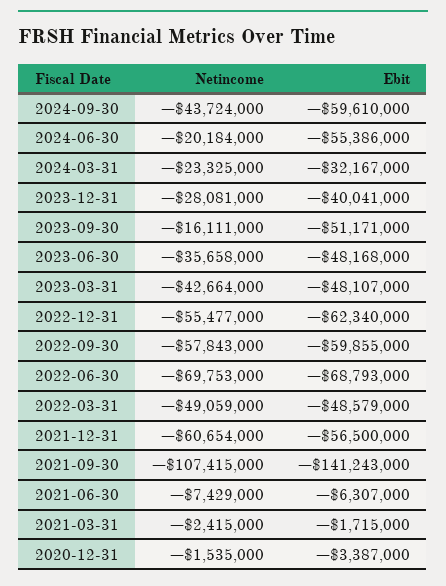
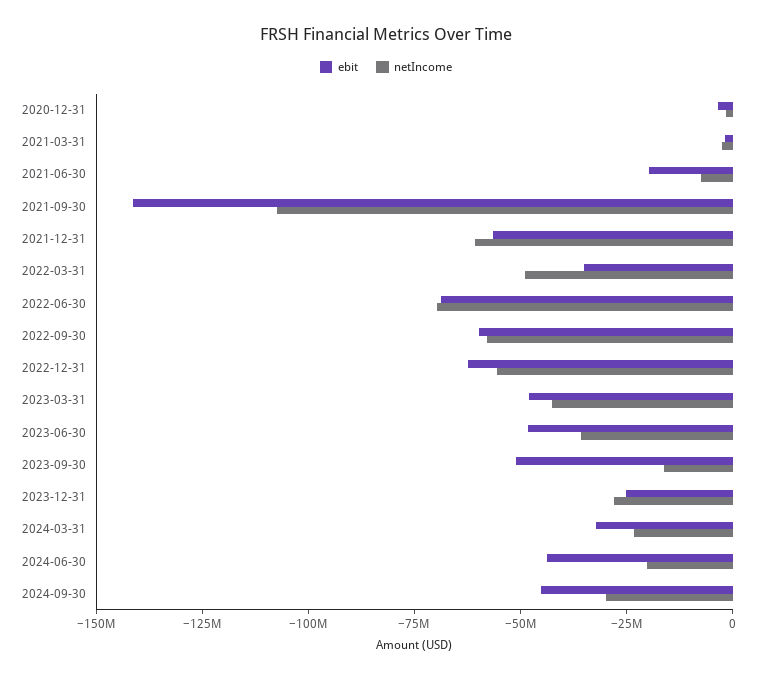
Netincome, 2024-09-30: -43724000 -> -30000000
Ebit, 2024-09-30: -59610000 -> -45000000
Ebit, 2024-06-30: -55386000 -> -45000000
Ebit, 2023-12-31: -40041000 -> -25000000
Ebit, 2022-03-31: -48579000 -> -35000000
Ebit, 2021-06-30: -6307000 -> -20000000

